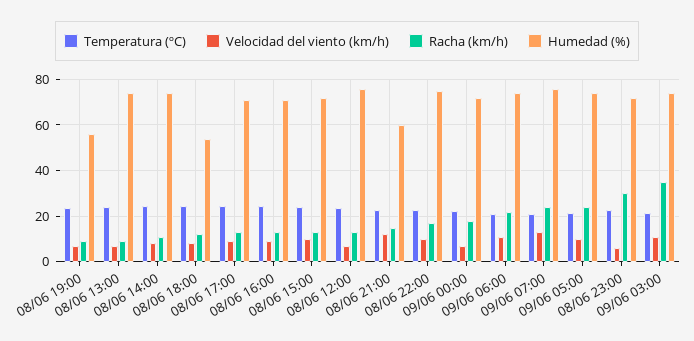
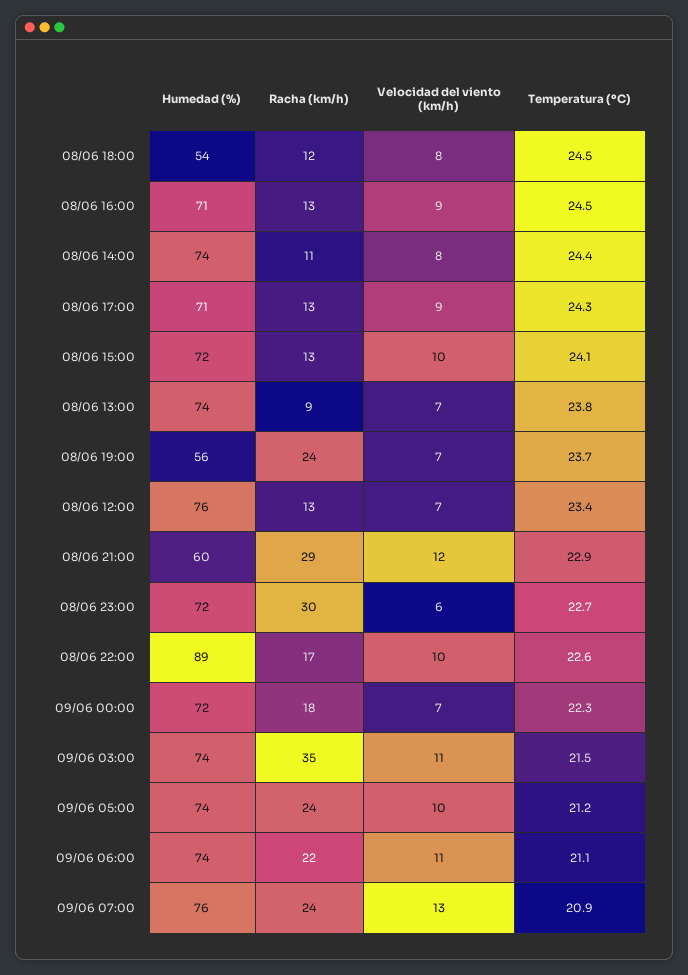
Racha (km/h), 08/06 19:00: 10 -> 24
Racha (km/h), 08/06 21:00: 15 -> 29
Humedad (%), 08/06 22:00: 75 -> 89

